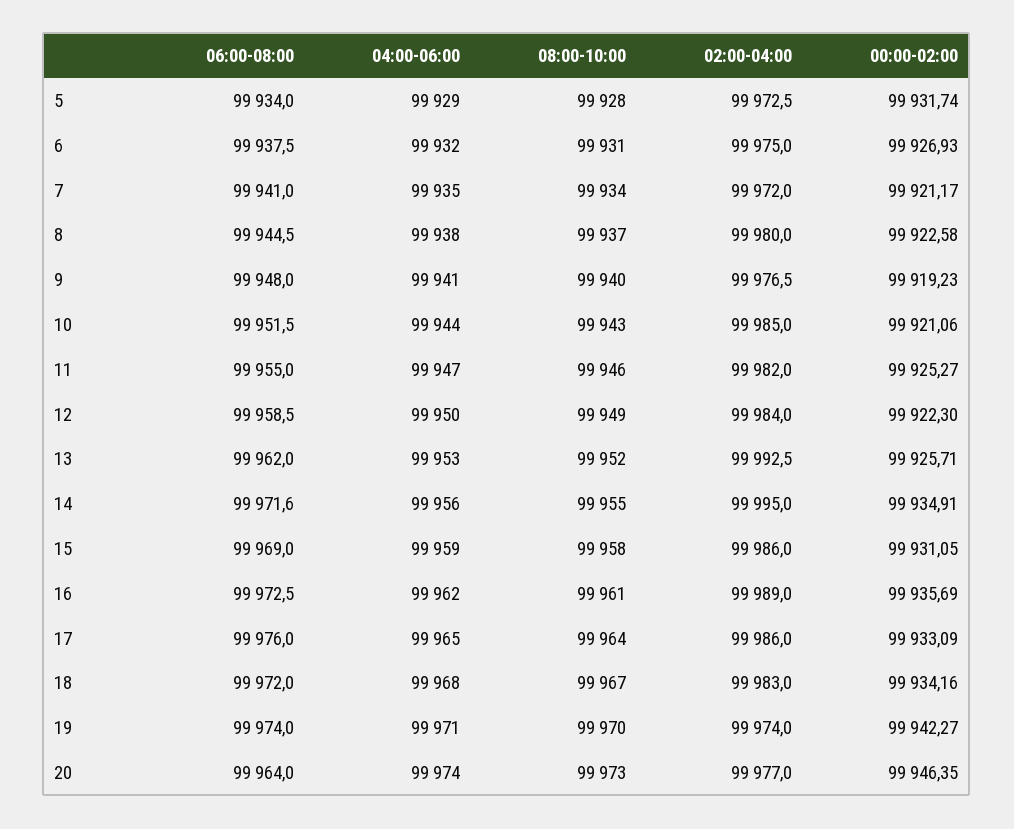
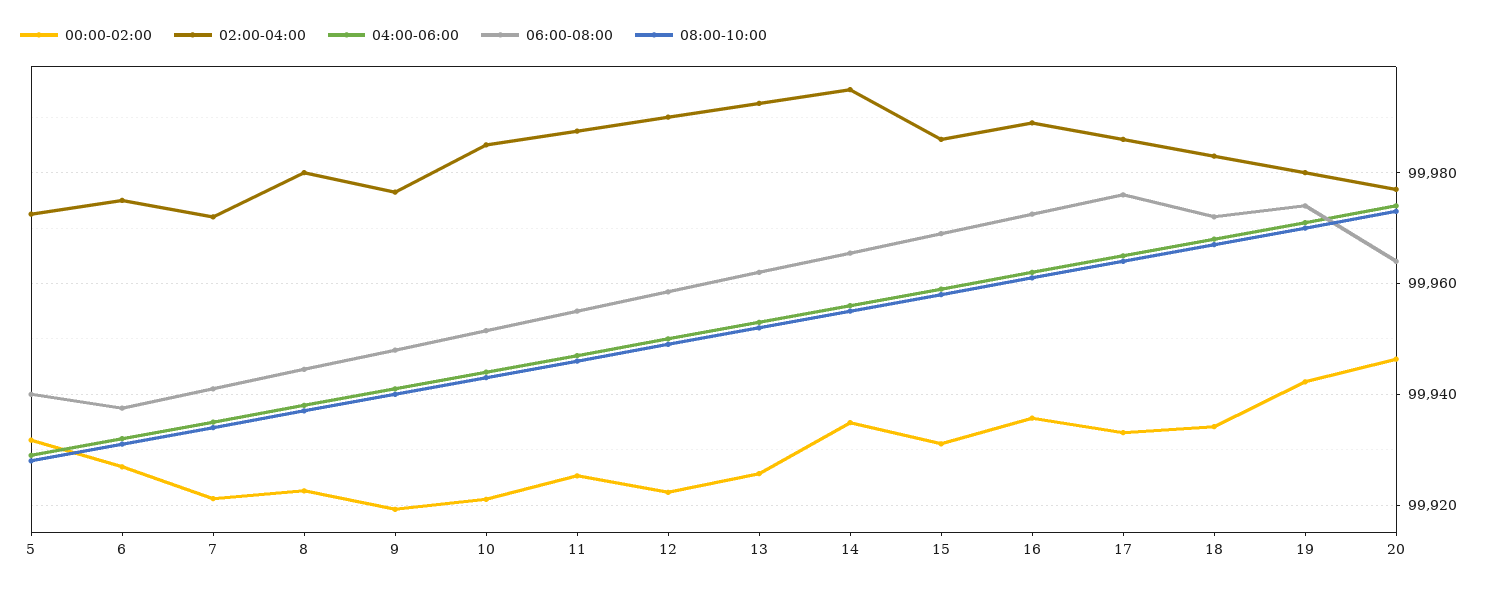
06:00-08:00, 5: 99934 -> 99940
02:00-04:00, 11: 99982 -> 99988
02:00-04:00, 12: 99984 -> 99990
06:00-08:00, 14: 99971.6 -> 99966
02:00-04:00, 19: 99974 -> 99980

